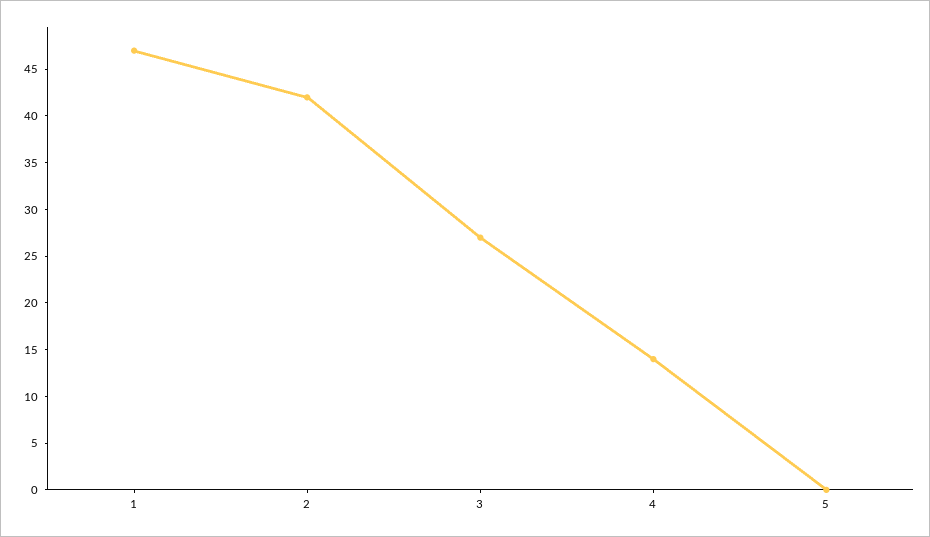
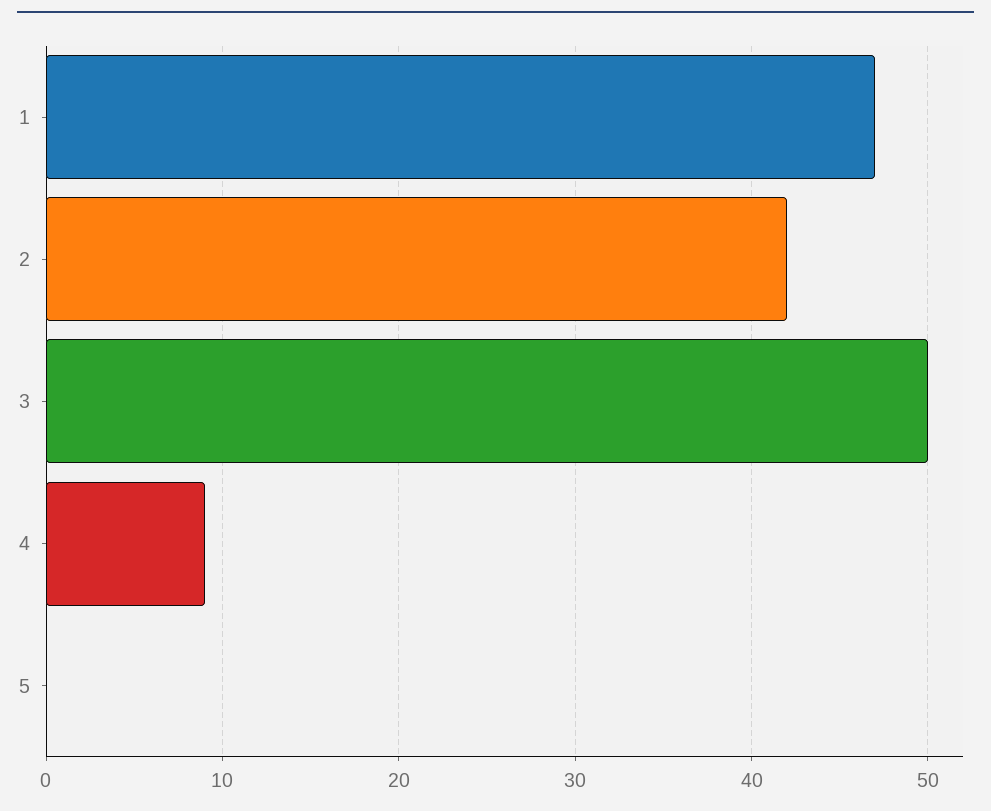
3: 27 -> 50
4: 14 -> 9

